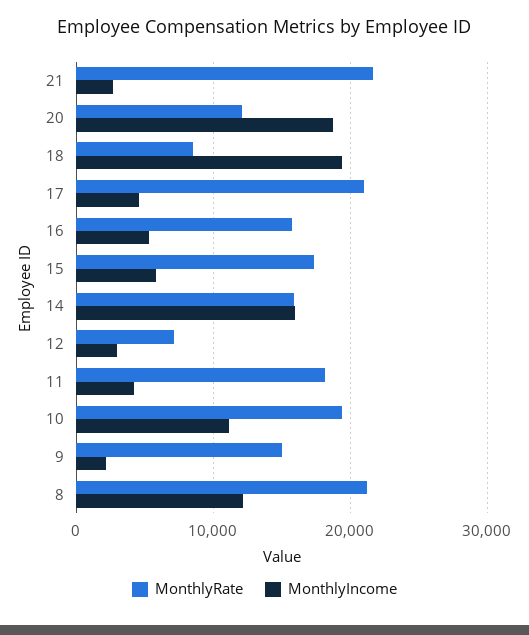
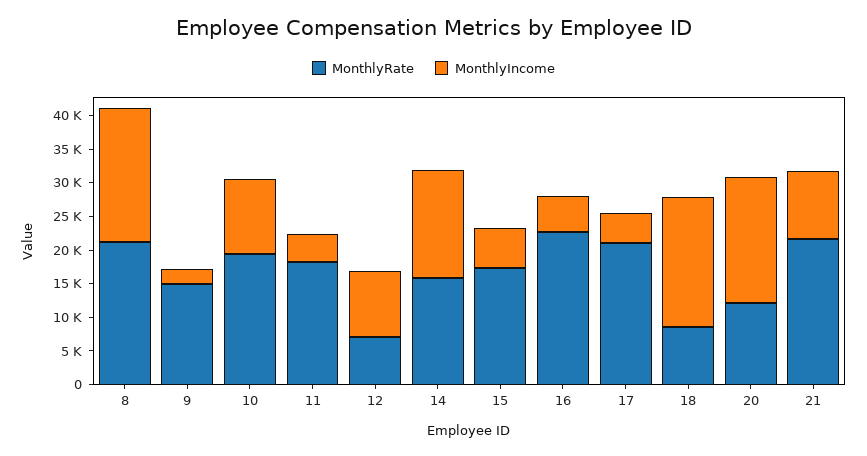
MonthlyIncome, 21: 3000 -> 10000
MonthlyRate, 16: 16000 -> 22500
MonthlyIncome, 12: 3000 -> 10000
MonthlyIncome, 8: 12000 -> 20000

